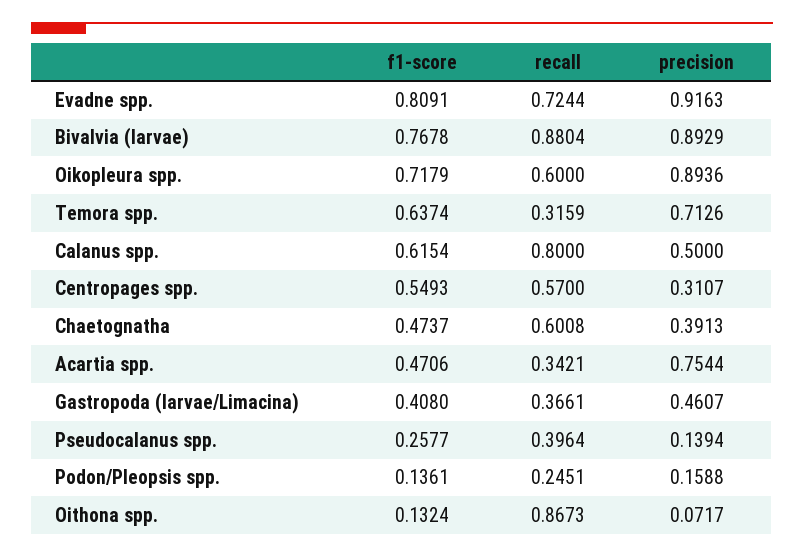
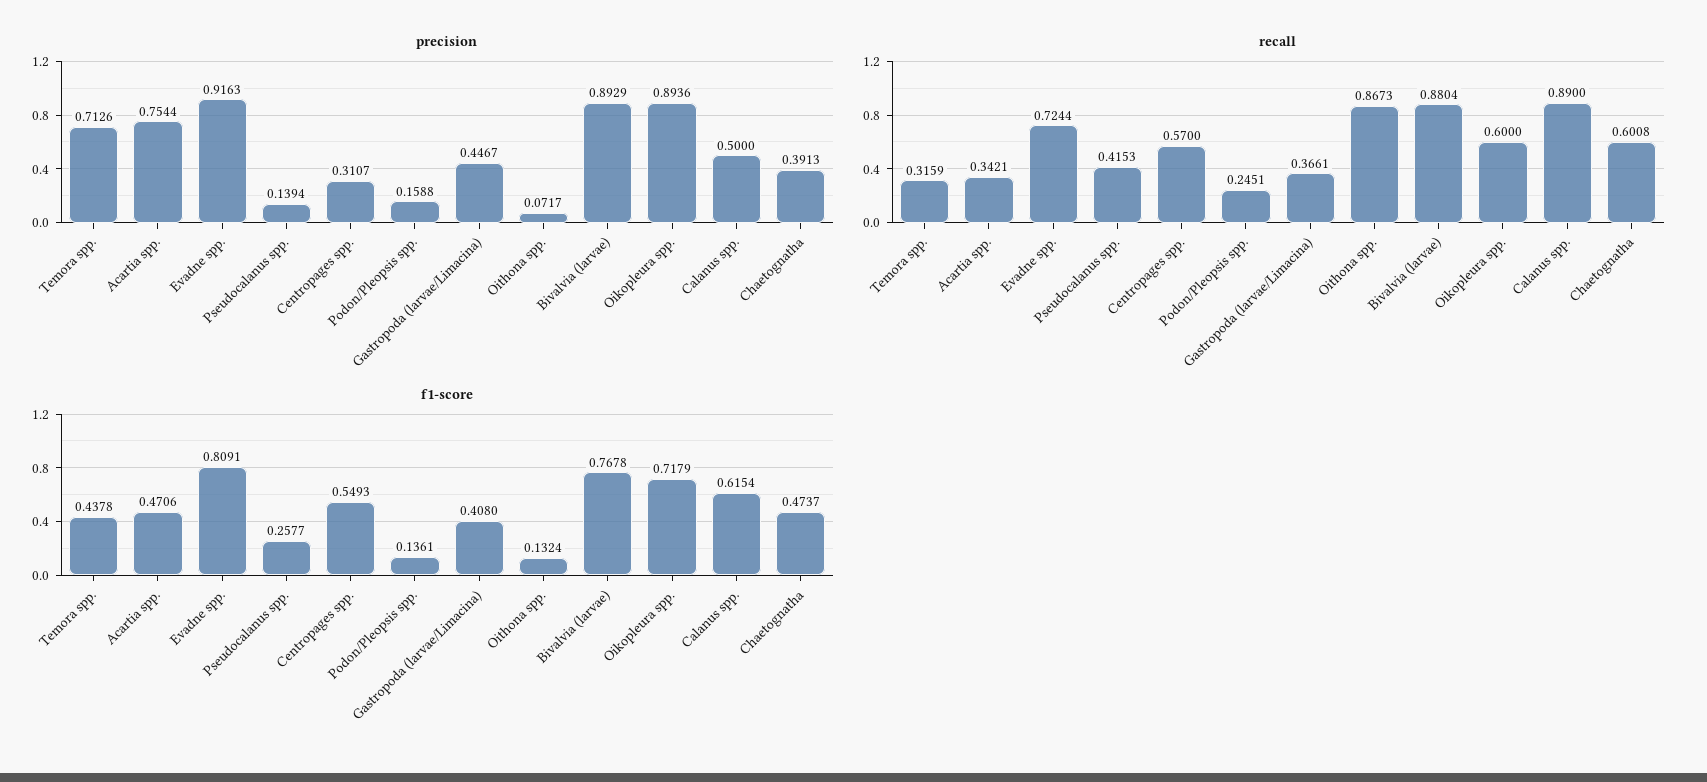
f1-score, Temora spp.: 0.6374 -> 0.4378
recall, Calanus spp.: 0.8 -> 0.89
precision, Gastropoda (larvae/Limacina): 0.4607 -> 0.4467
recall, Pseudocalanus spp.: 0.3964 -> 0.4153

